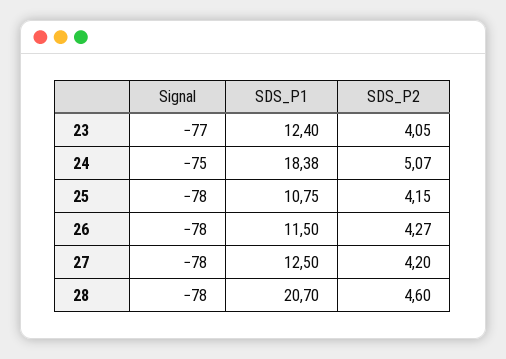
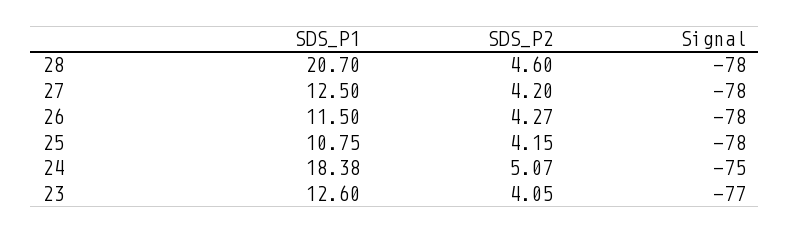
SDS_P1, 23: 12.4 -> 12.6

